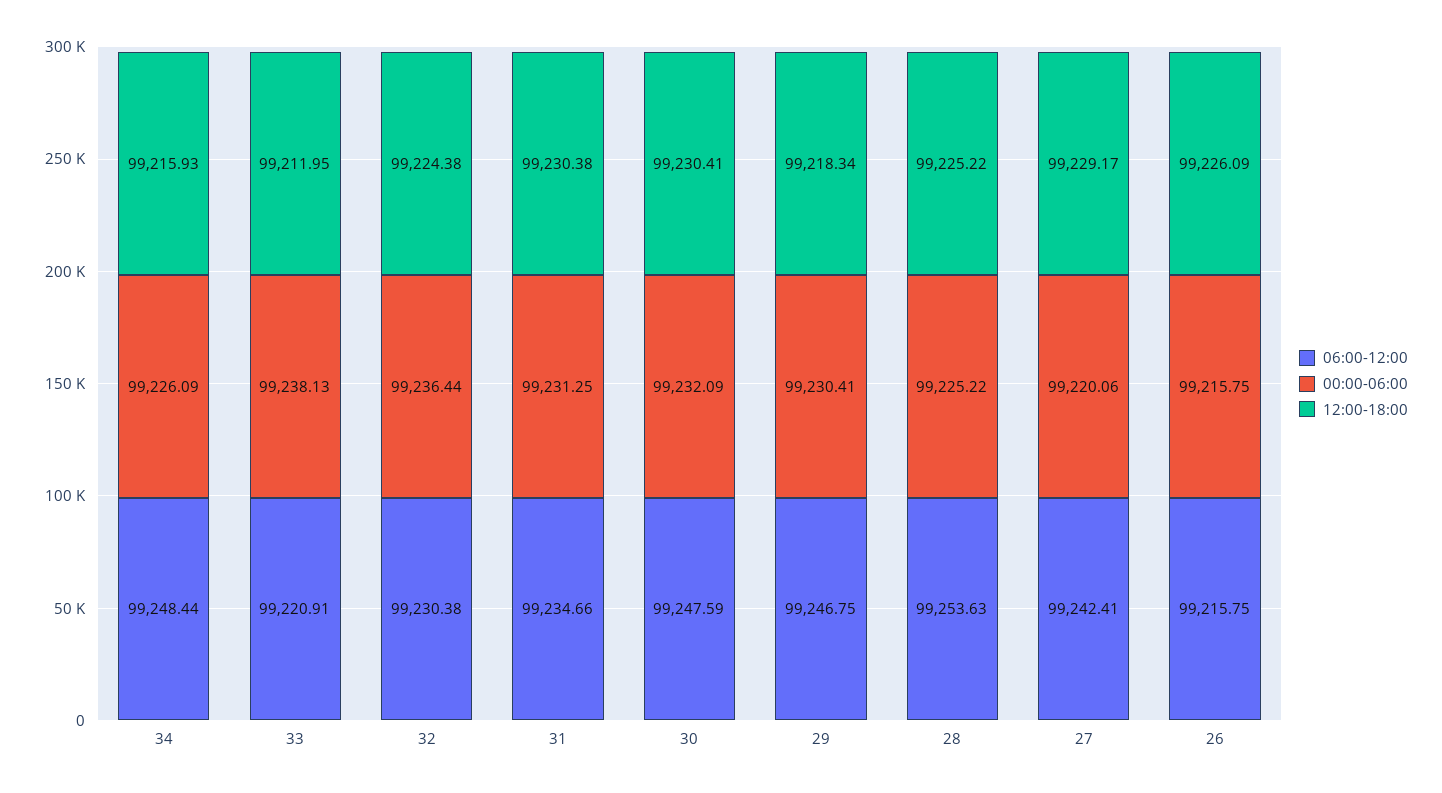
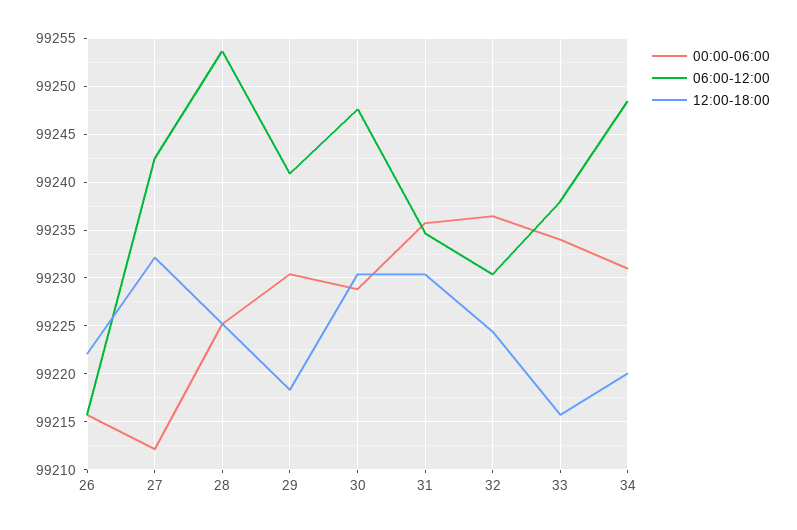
00:00-06:00, 34: 99226.09 -> 99231
12:00-18:00, 34: 99215.93 -> 99220
06:00-12:00, 33: 99220.91 -> 99238
00:00-06:00, 33: 99238.13 -> 99234
12:00-18:00, 33: 99211.95 -> 99216
00:00-06:00, 31: 99231.25 -> 99236
00:00-06:00, 30: 99232.09 -> 99229
06:00-12:00, 29: 99246.75 -> 99241
00:00-06:00, 27: 99220.06 -> 99212
12:00-18:00, 27: 99229.17 -> 99232
12:00-18:00, 26: 99226.09 -> 99222

